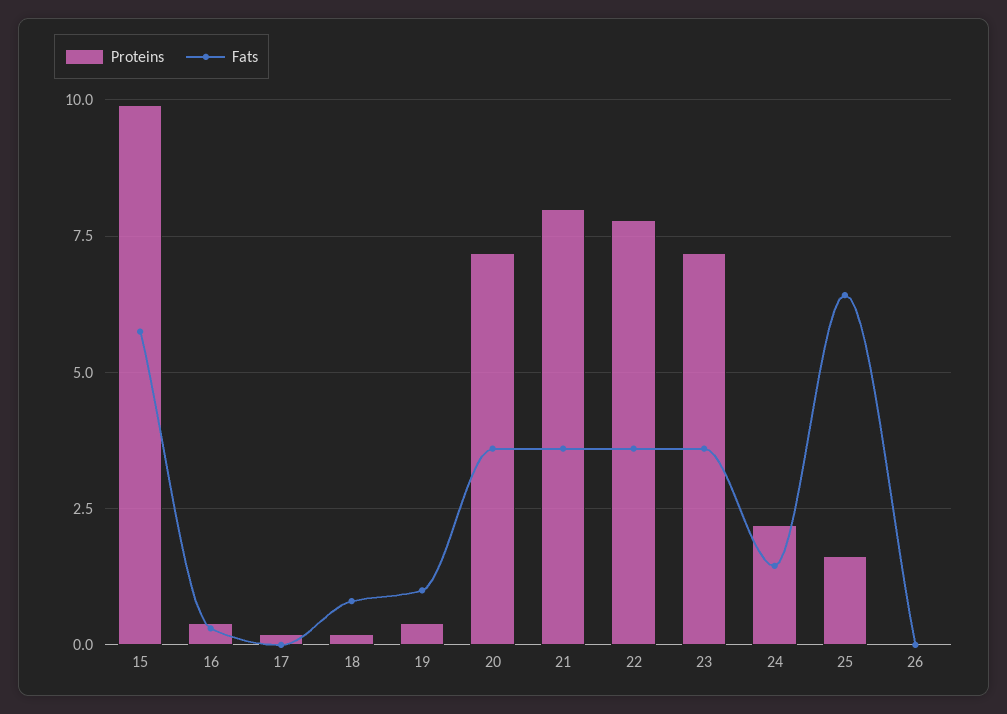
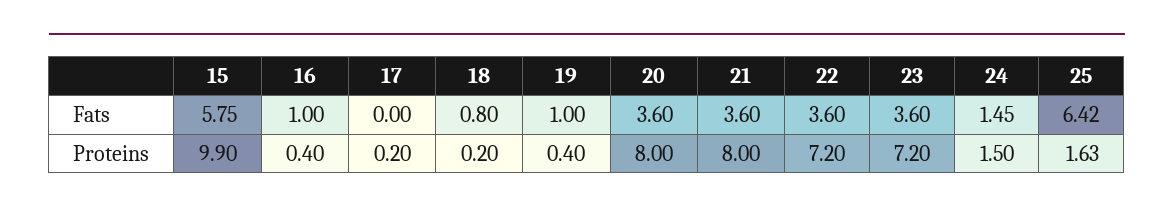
Fats, 16: 0.25 -> 1
Proteins, 20: 7.25 -> 8
Proteins, 22: 7.75 -> 7.2
Proteins, 24: 2.25 -> 1.5
Proteins, 26: 0 -> none
Fats, 26: 0 -> none

